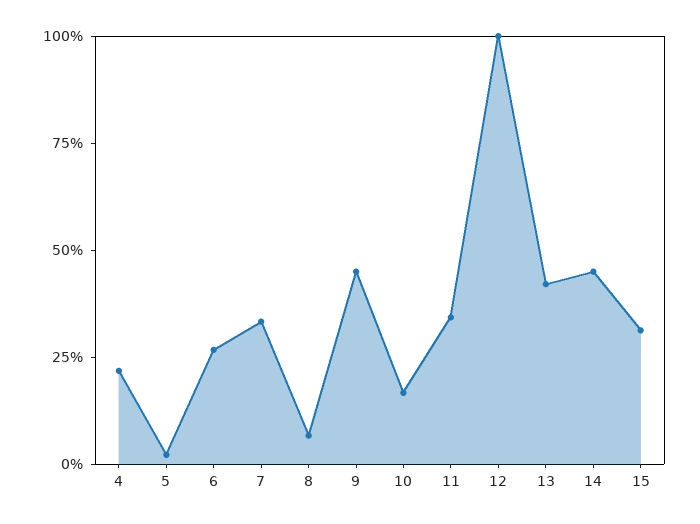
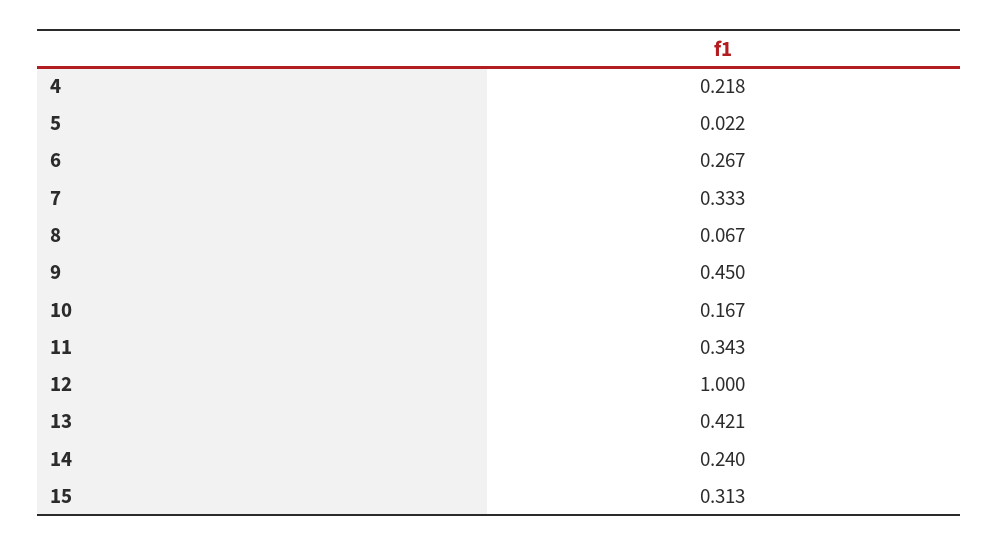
14: 0.45 -> 0.24

